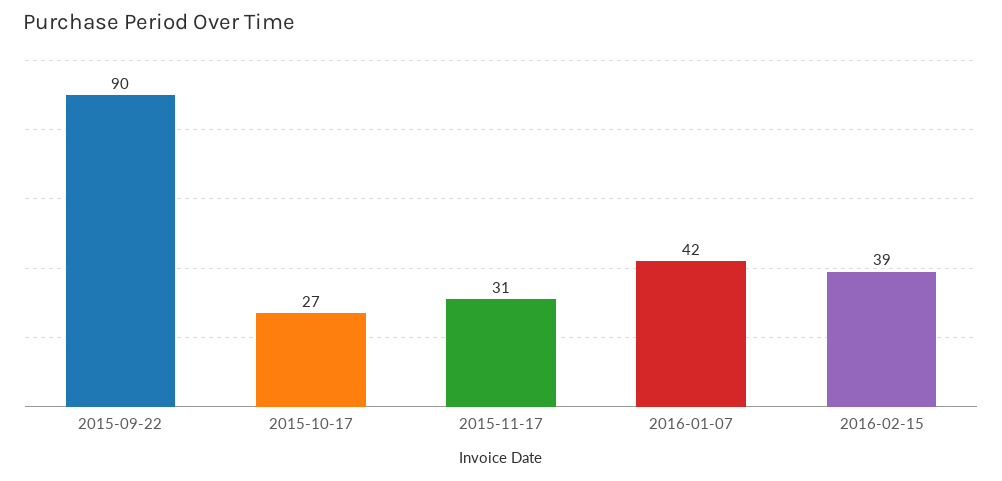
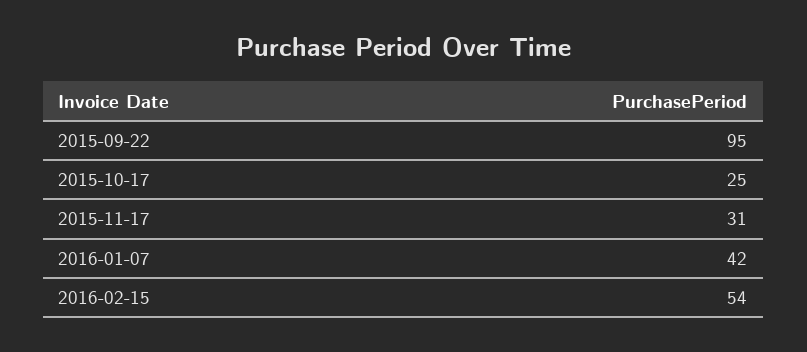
2015-09-22: 90 -> 95
2015-10-17: 27 -> 25
2016-02-15: 39 -> 54

